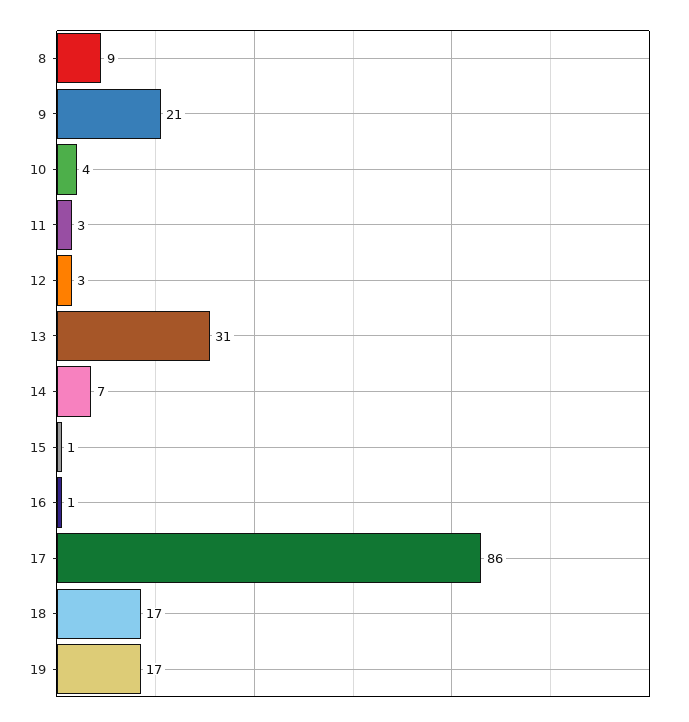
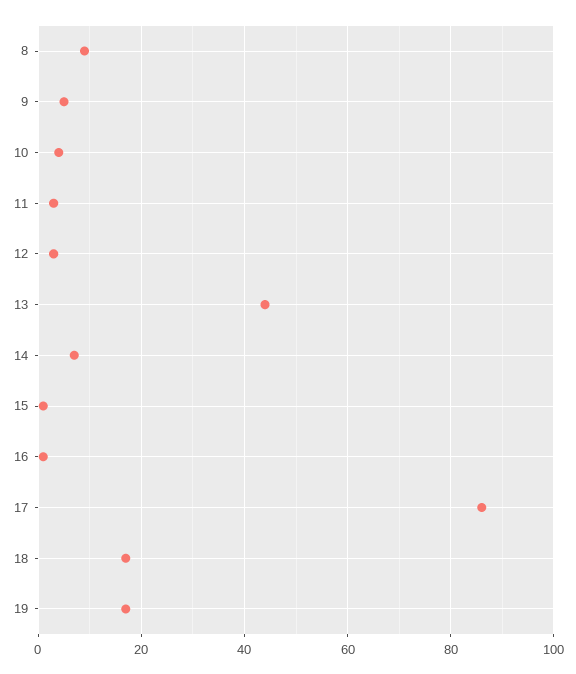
9: 21 -> 5
13: 31 -> 45

